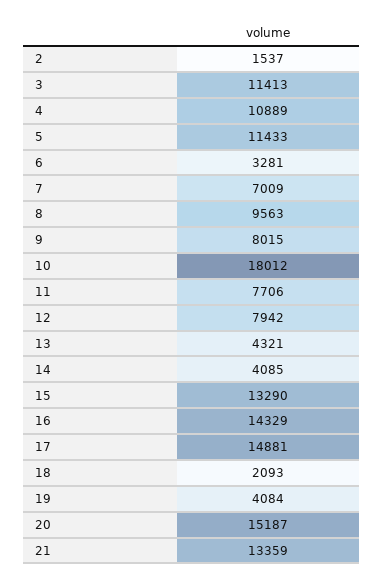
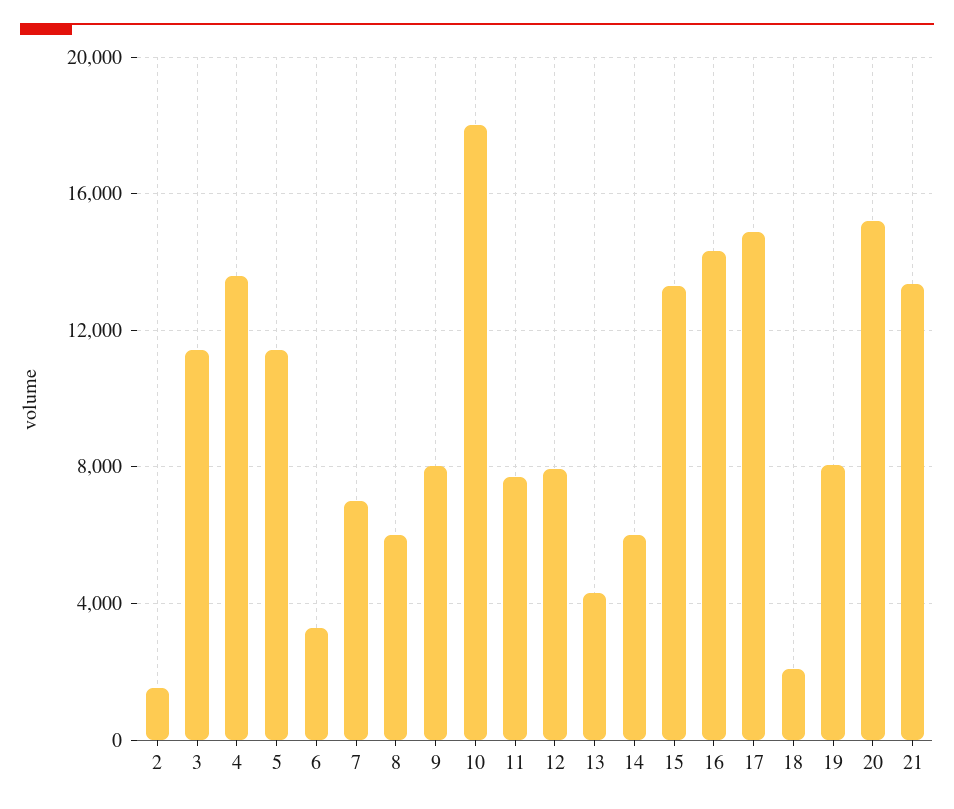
4: 10889 -> 13500
8: 9563 -> 6000
14: 4085 -> 6000
19: 4084 -> 8000

